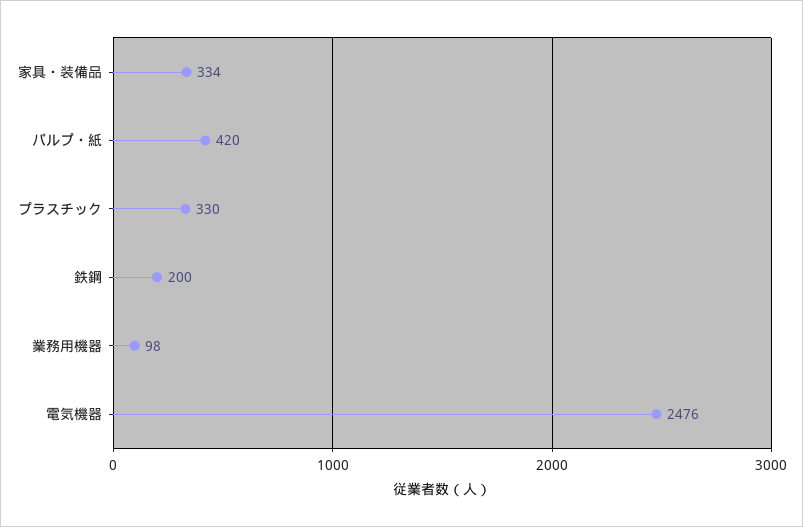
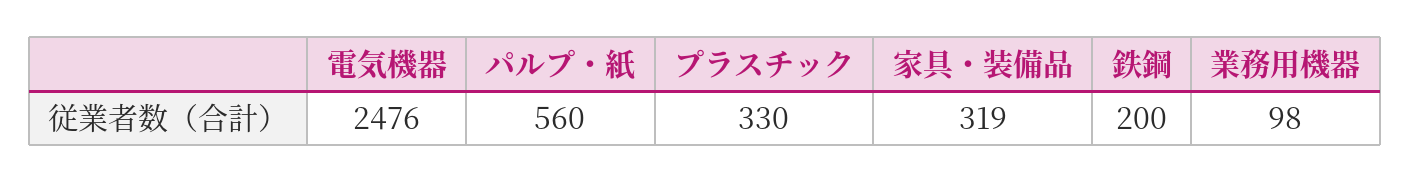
家具・装備品: 334 -> 319
パルプ・紙: 420 -> 560

